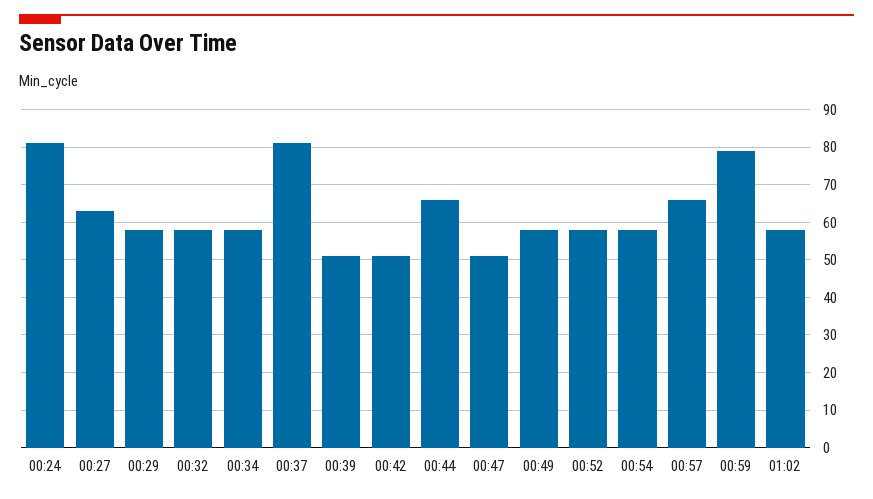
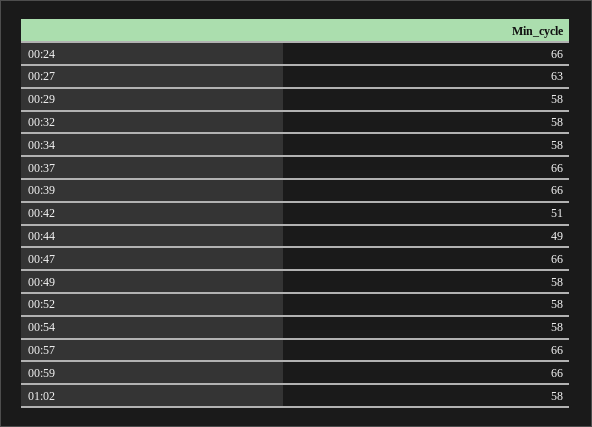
00:24: 80 -> 66
00:37: 80 -> 66
00:39: 50 -> 66
00:44: 65 -> 49
00:47: 50 -> 66
00:59: 80 -> 66

